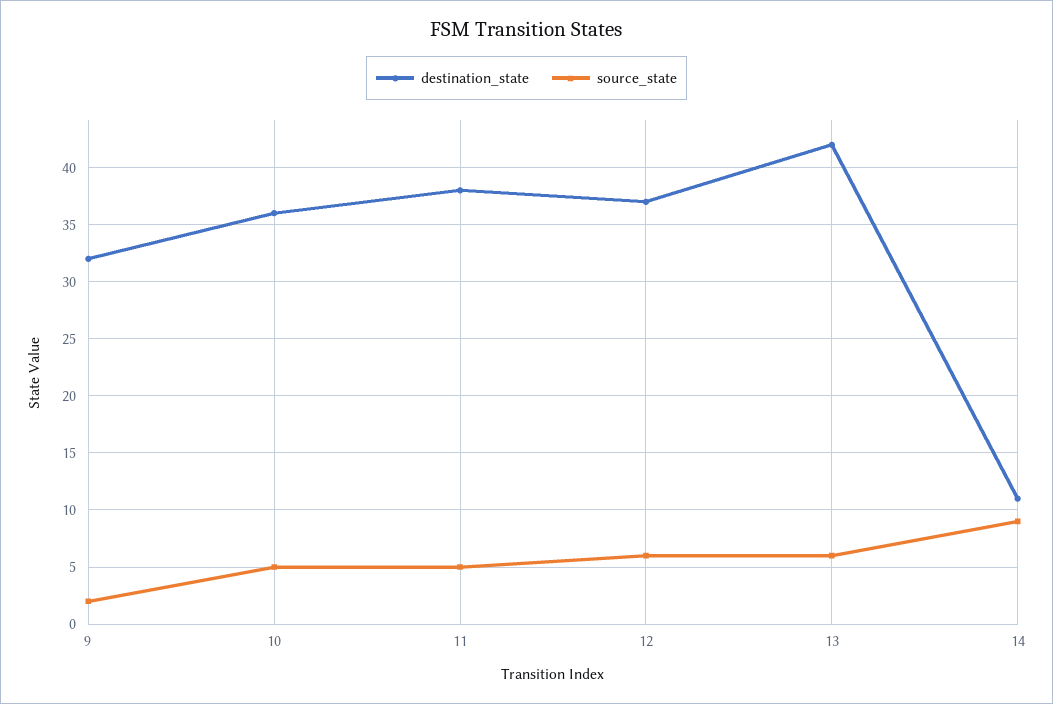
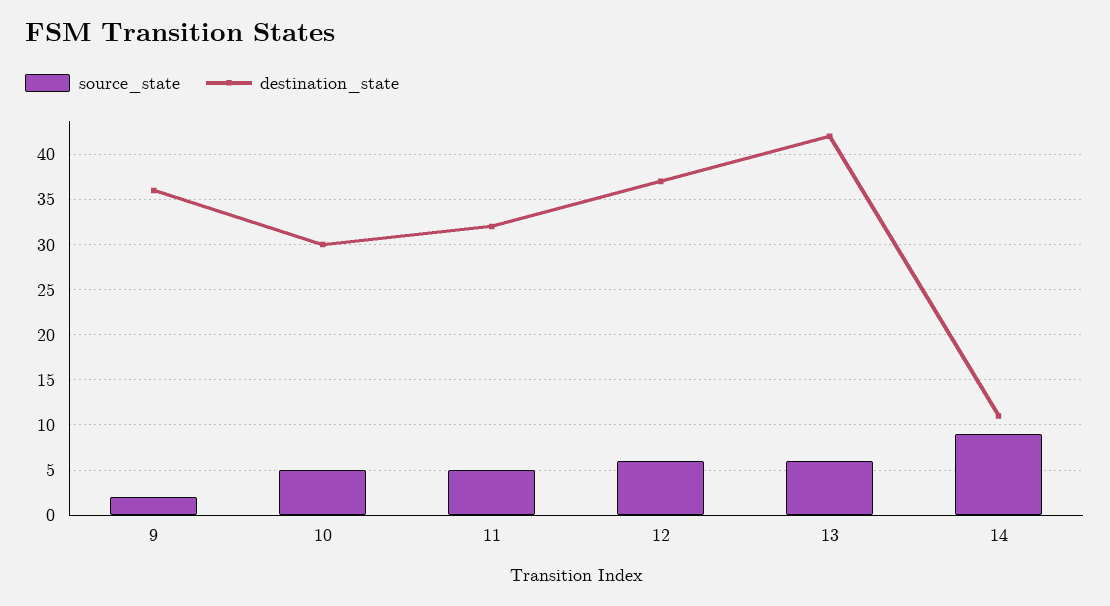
destination_state, 9: 32 -> 36
destination_state, 10: 36 -> 30
destination_state, 11: 38 -> 32

